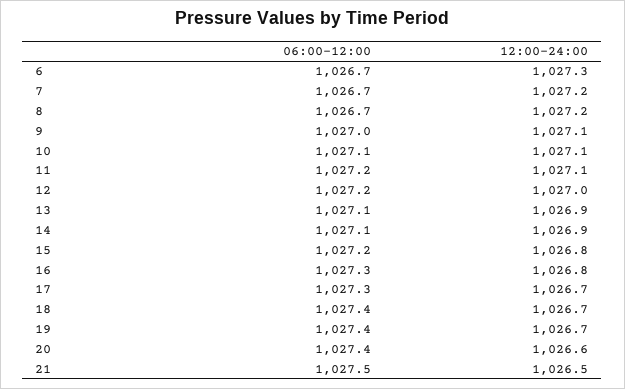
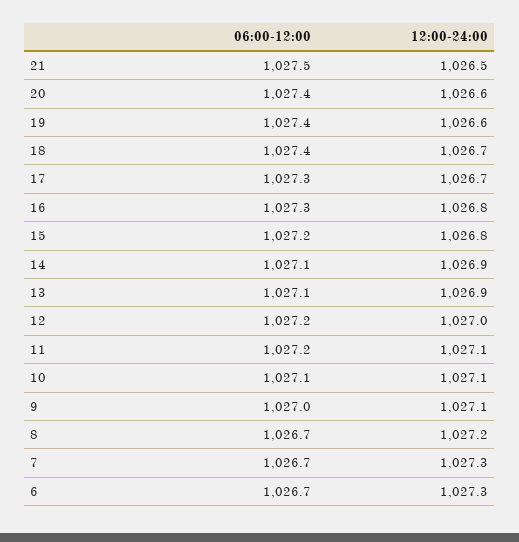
12:00-24:00, 7: 1027.2 -> 1027.3
12:00-24:00, 19: 1026.7 -> 1026.6

